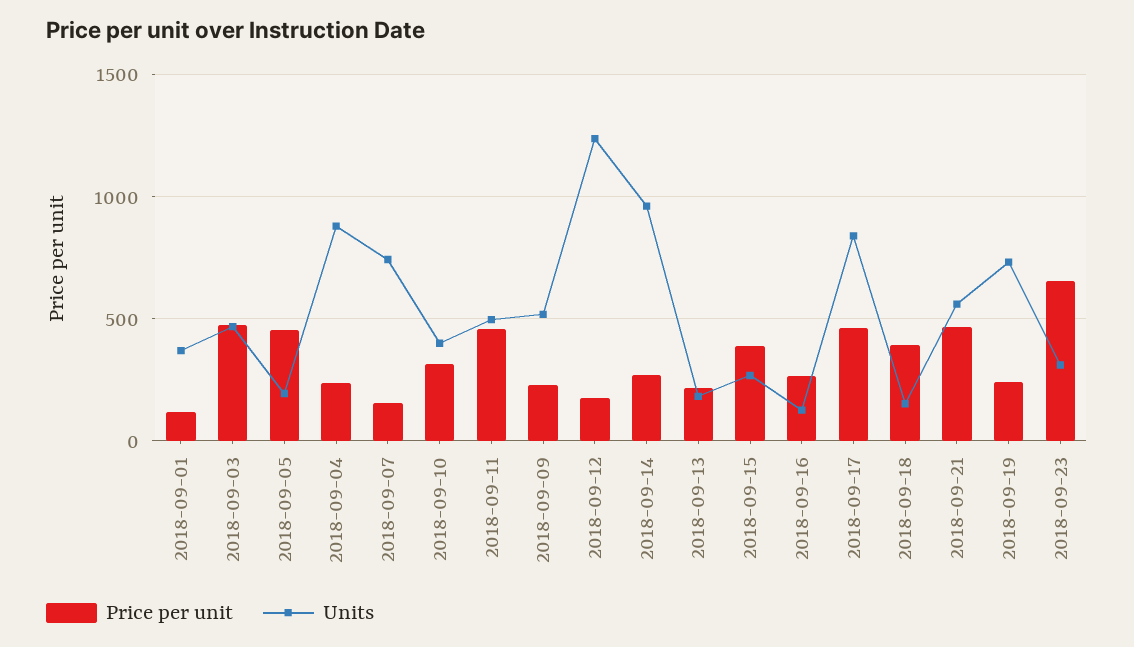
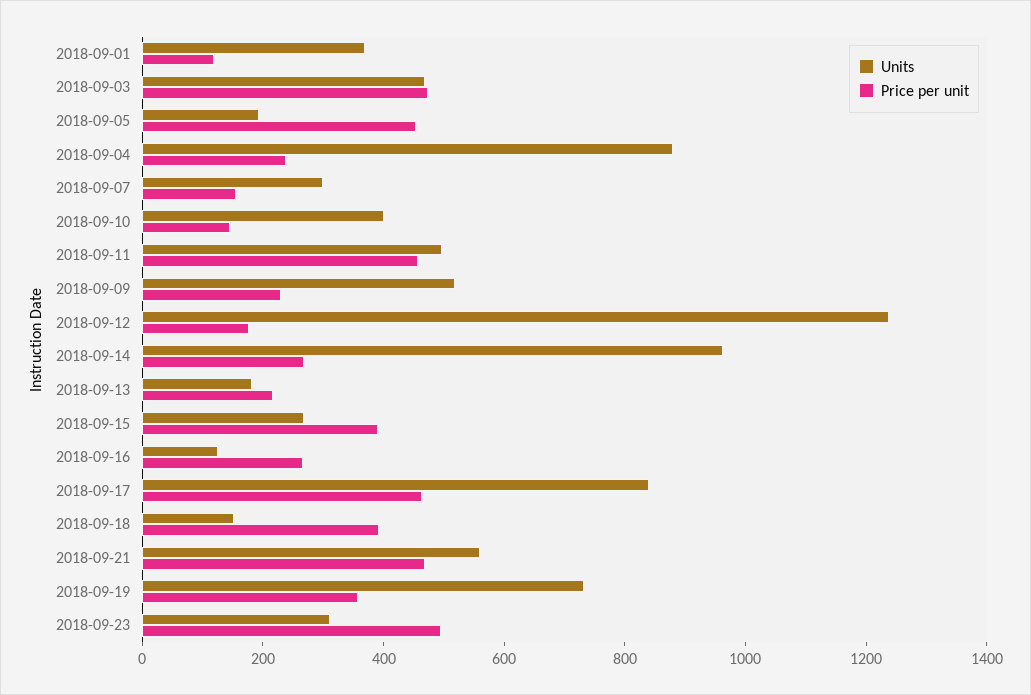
Units, 2018-09-07: 750 -> 300
Price per unit, 2018-09-10: 300 -> 150
Price per unit, 2018-09-19: 250 -> 350
Price per unit, 2018-09-23: 650 -> 500

